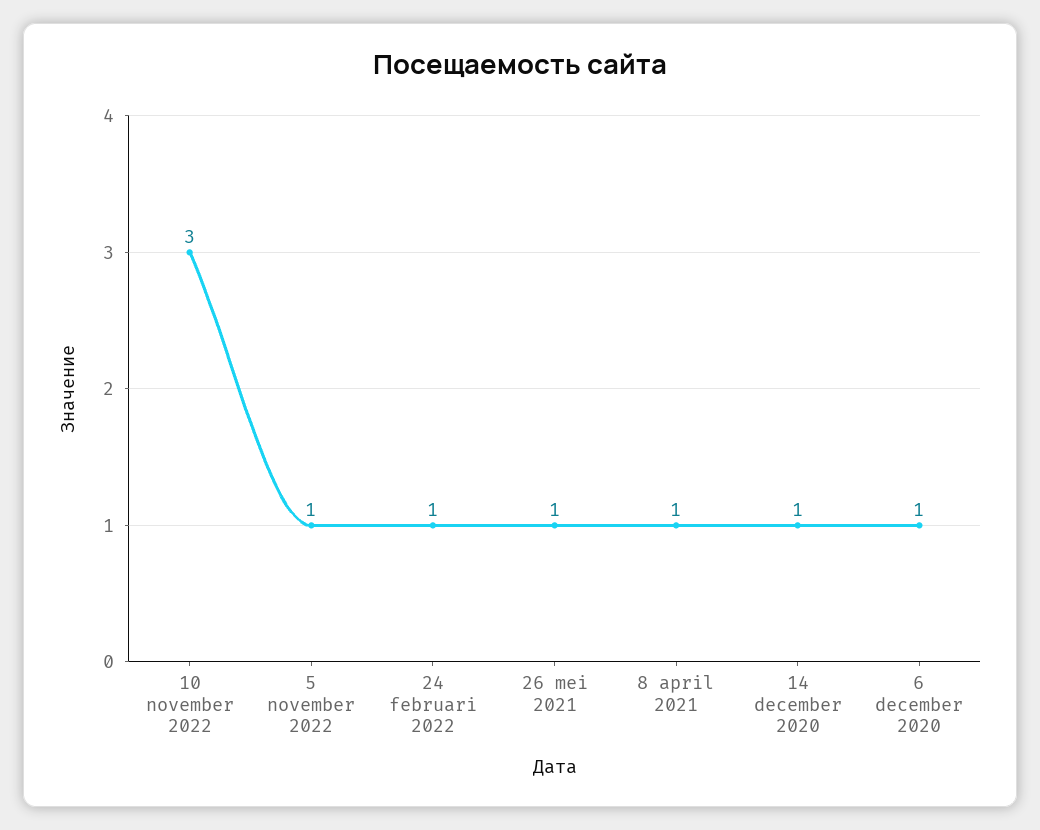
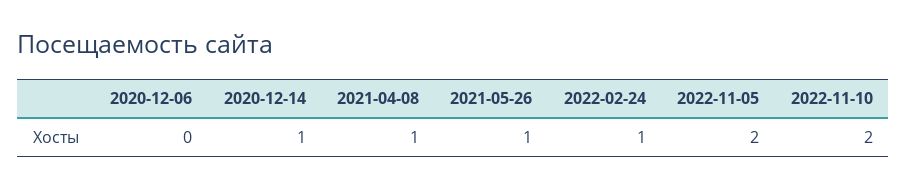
10 november 2022: 3 -> 2
5 november 2022: 1 -> 2
6 december 2020: 1 -> 0

